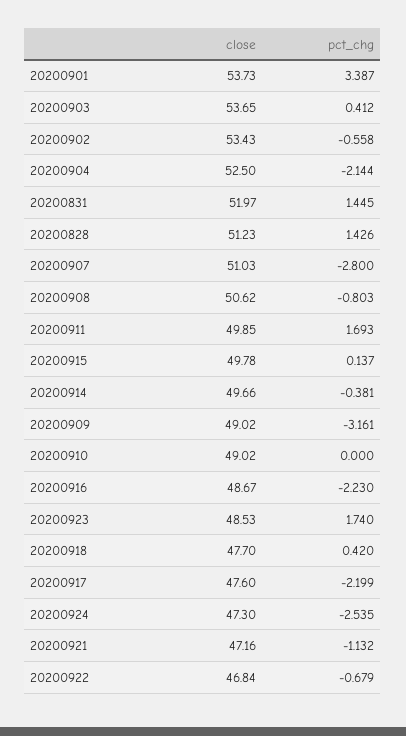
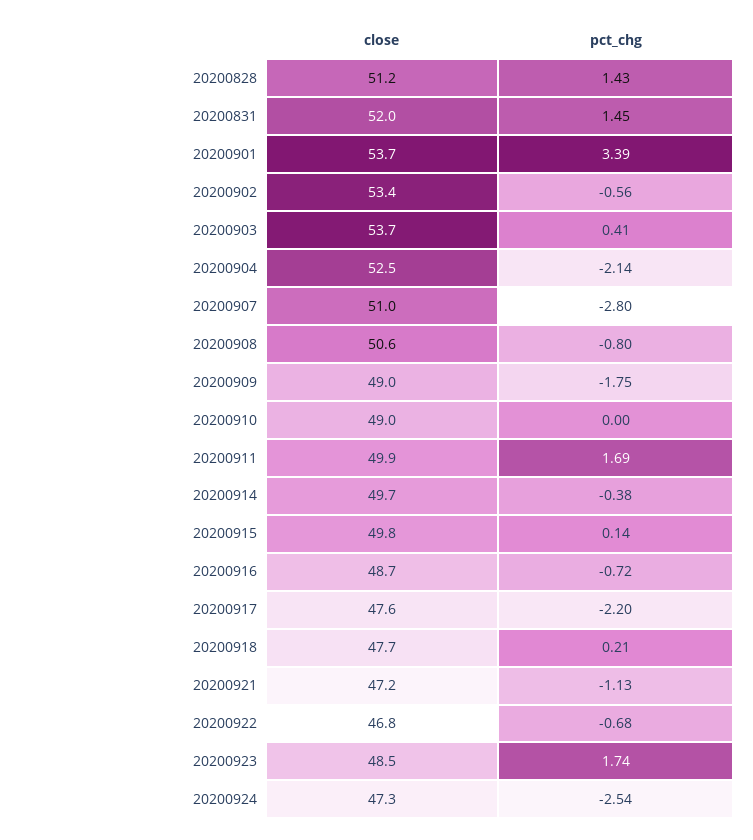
pct_chg, 20200909: -3.161 -> -1.75
pct_chg, 20200916: -2.23 -> -0.72
pct_chg, 20200918: 0.42 -> 0.21

